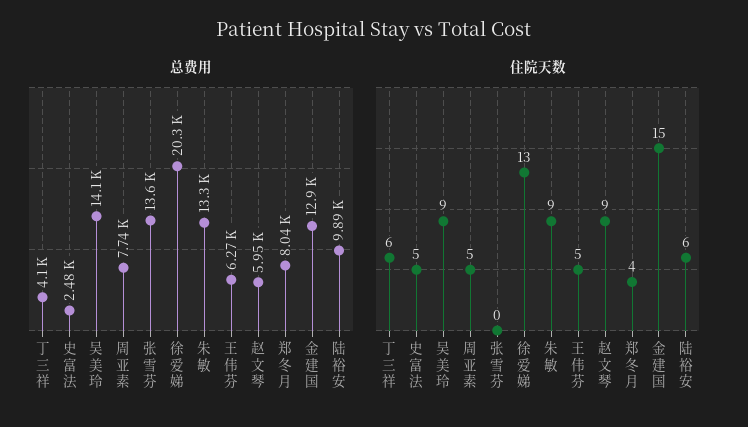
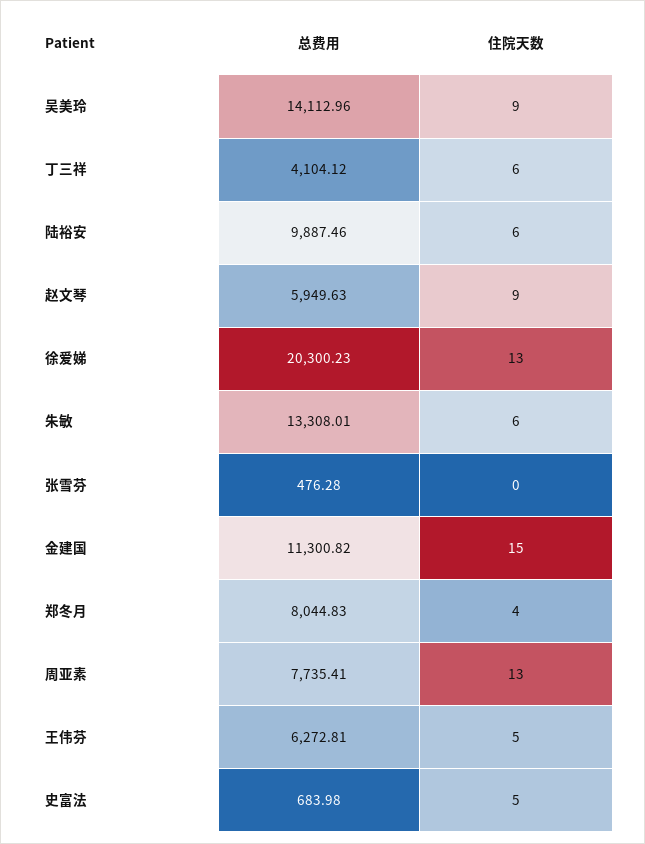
总费用, 史富法: 2480 -> 683.98
总费用, 张雪芬: 13600 -> 476.28
总费用, 金建国: 12900 -> 11300.82
住院天数, 周亚素: 5 -> 13
住院天数, 朱敏: 9 -> 6

